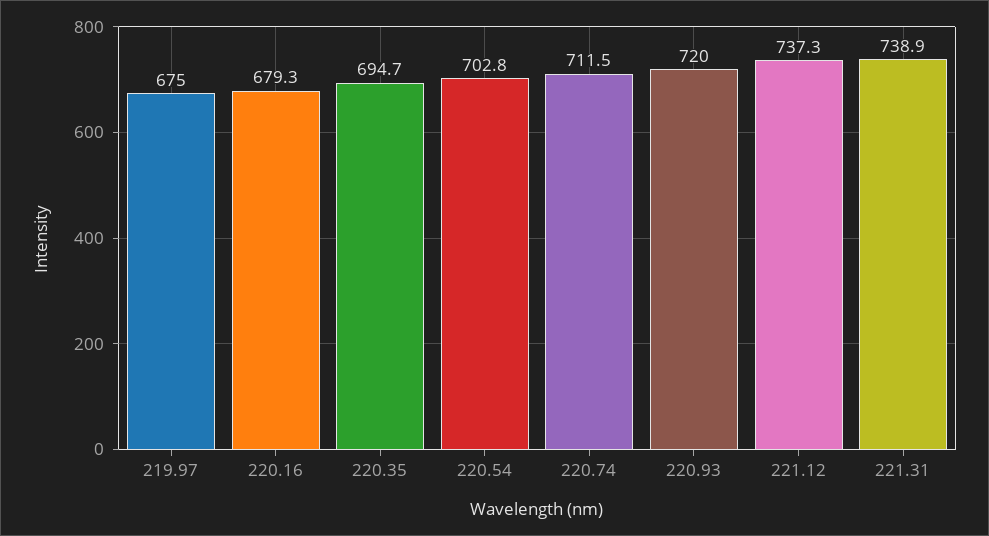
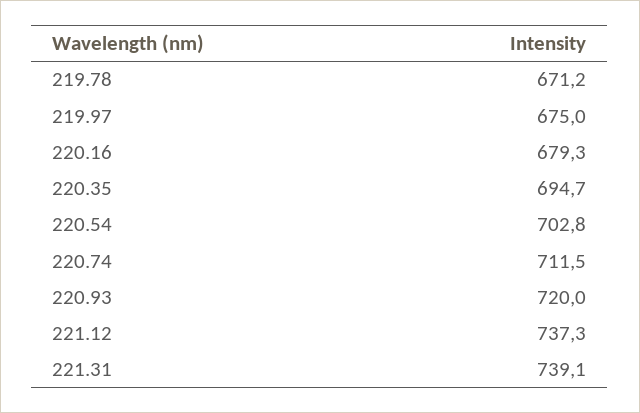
221.31: 738.9 -> 739.1
219.78: none -> 671.2

